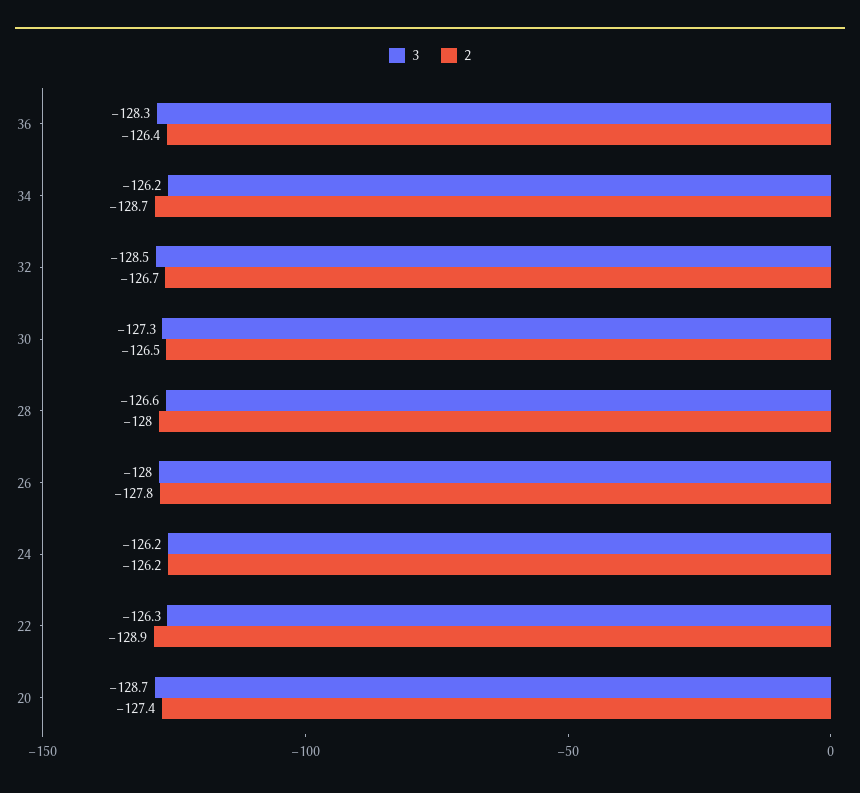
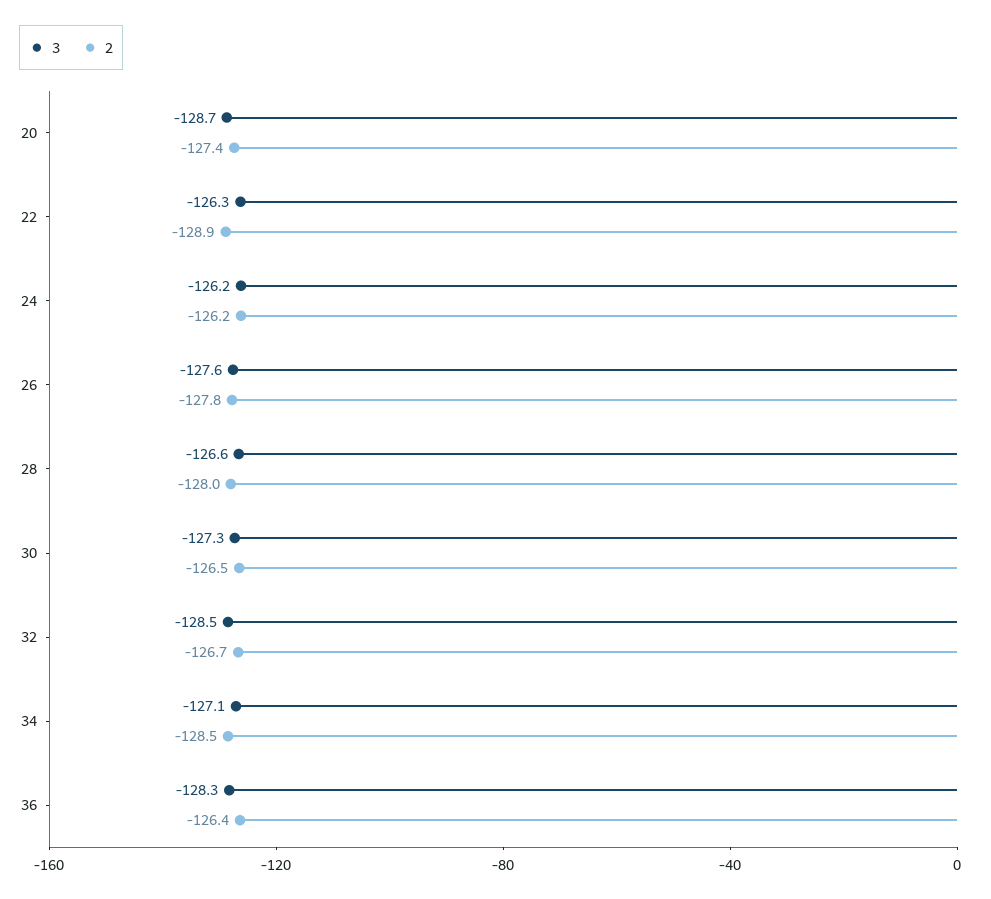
3, 34: -126.2 -> -127.1
2, 34: -128.7 -> -128.5
3, 26: -128 -> -127.6

